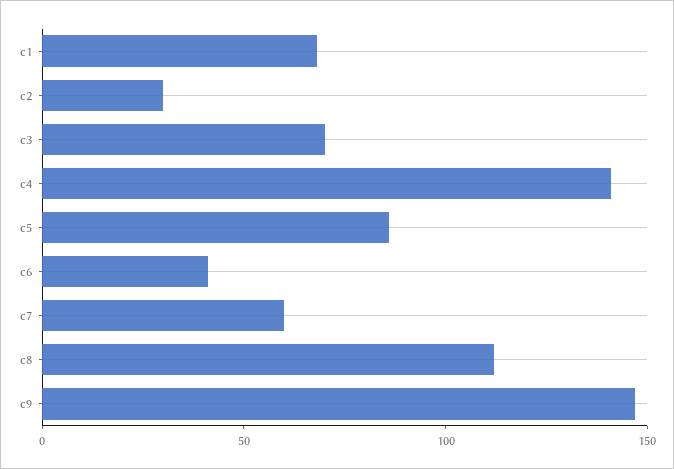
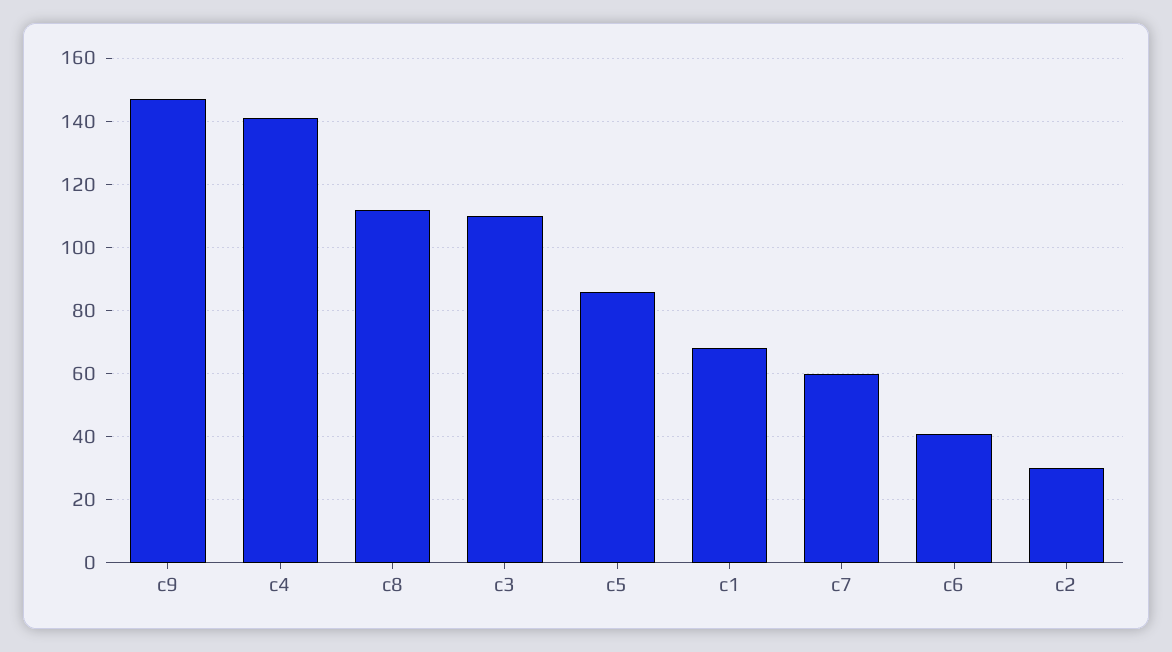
c3: 70 -> 110

